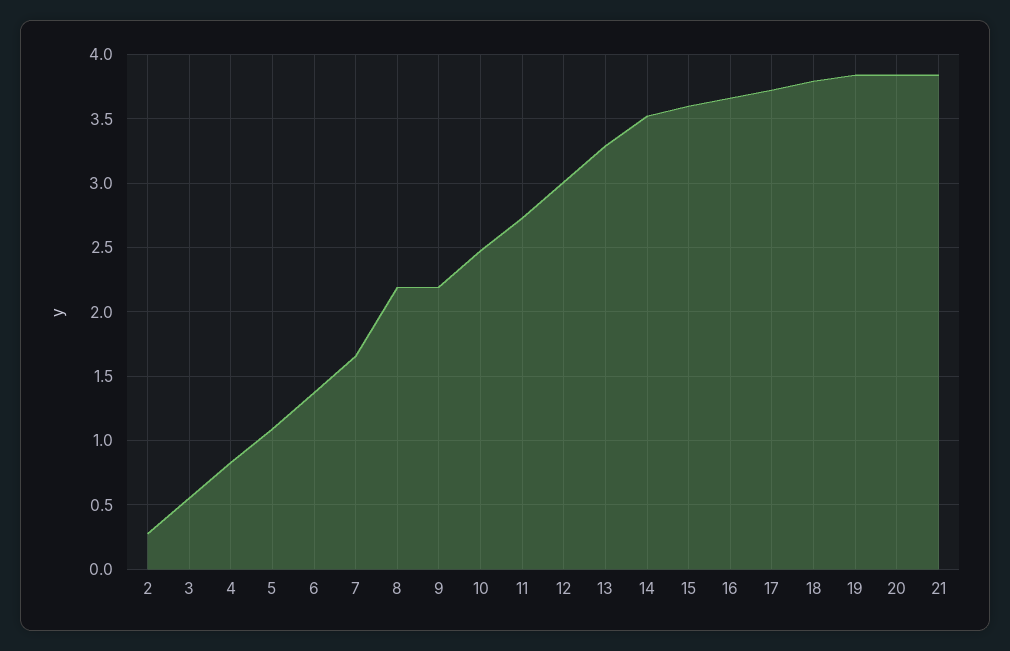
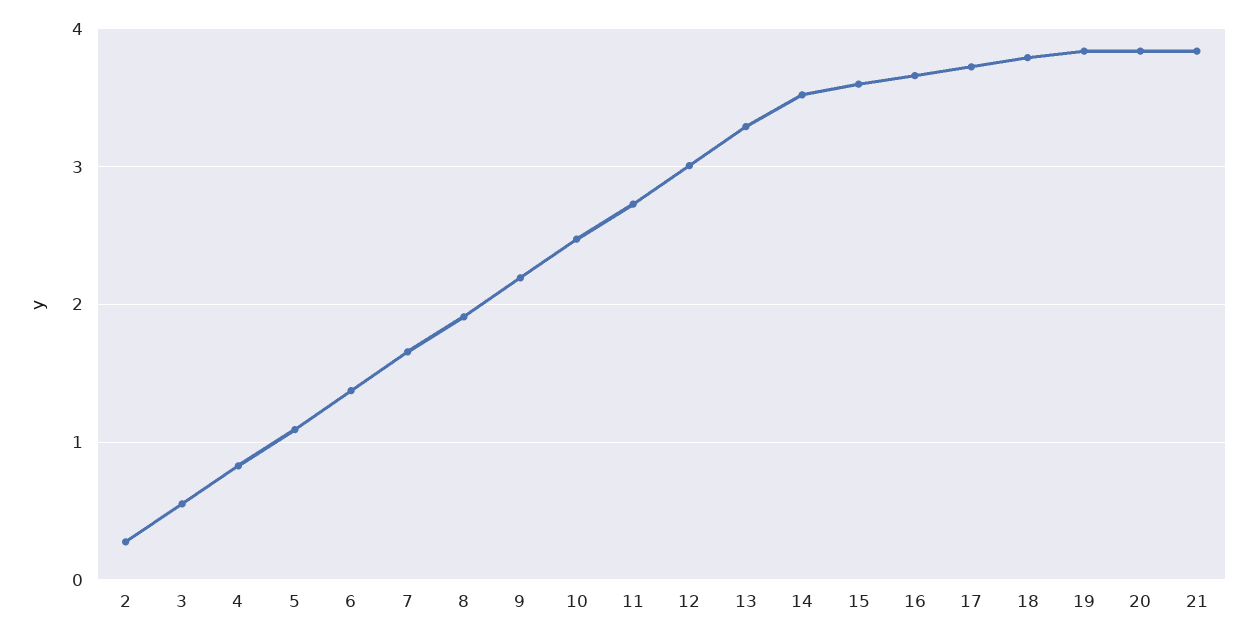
8: 2.2 -> 1.9

